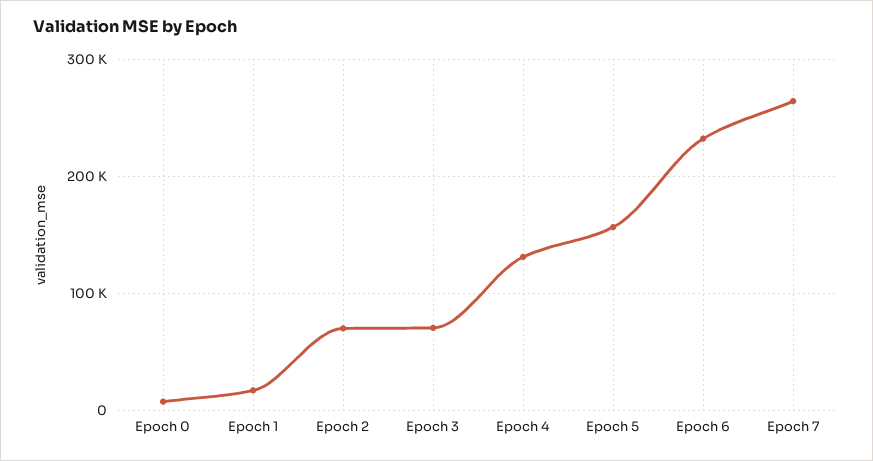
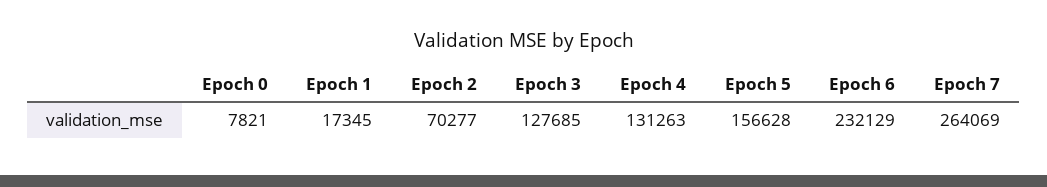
Epoch 3: 70000 -> 127685

